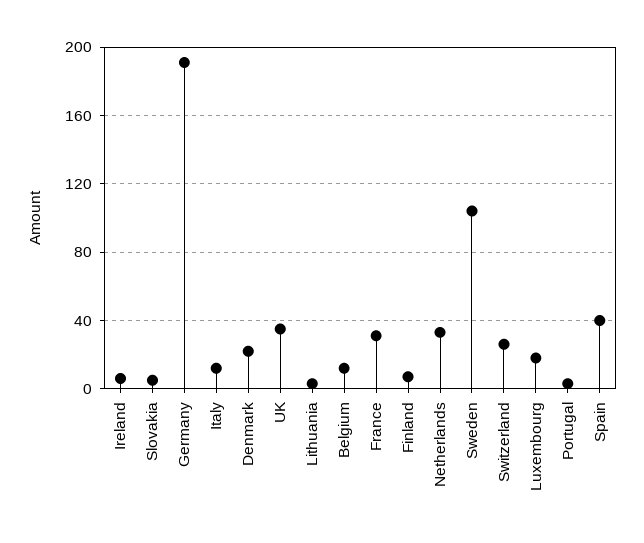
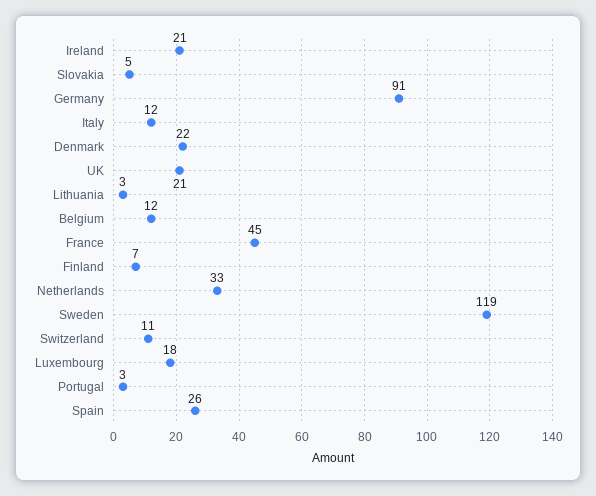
Ireland: 5 -> 21
Germany: 190 -> 91
UK: 35 -> 21
France: 30 -> 45
Sweden: 105 -> 119
Switzerland: 25 -> 11
Spain: 40 -> 26

